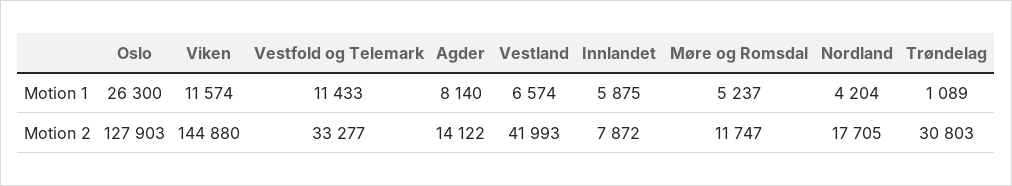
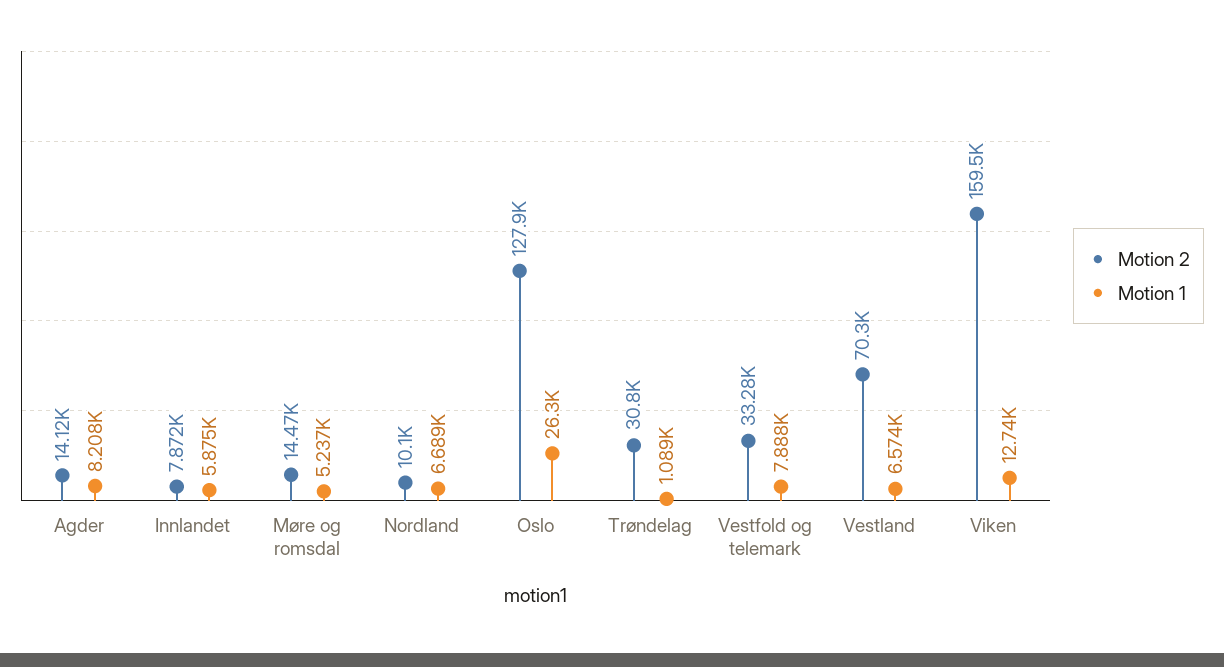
Motion 1, Viken: 11574 -> 12740
Motion 1, Vestfold og Telemark: 11433 -> 7888
Motion 1, Agder: 8140 -> 8208
Motion 1, Nordland: 4204 -> 6689
Motion 2, Viken: 144880 -> 159500
Motion 2, Vestland: 41993 -> 70300
Motion 2, Møre og Romsdal: 11747 -> 14470
Motion 2, Nordland: 17705 -> 10100

